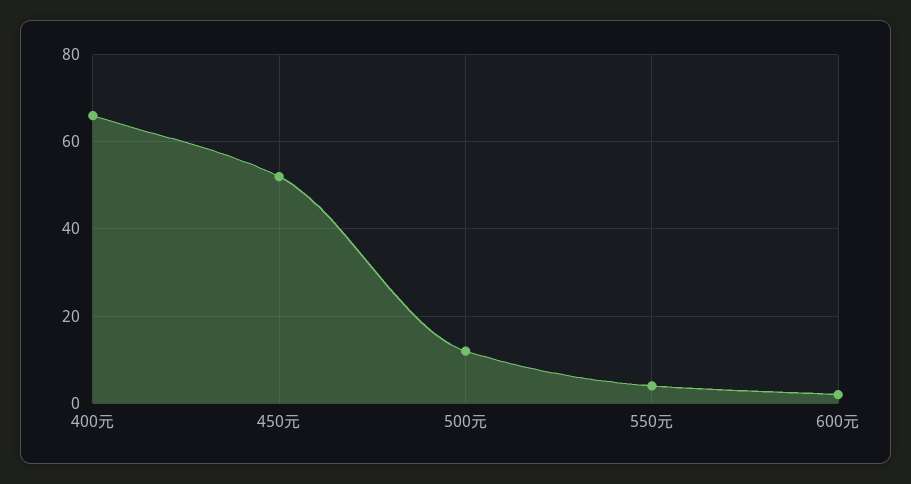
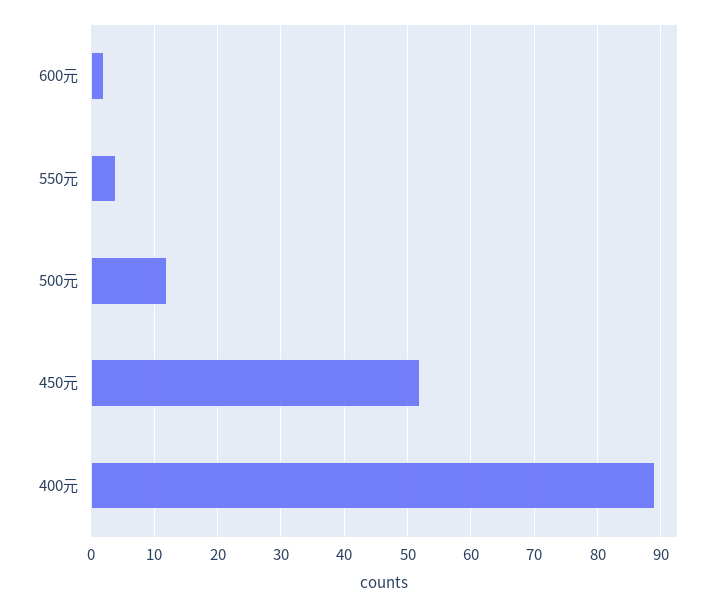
400元: 65 -> 89

